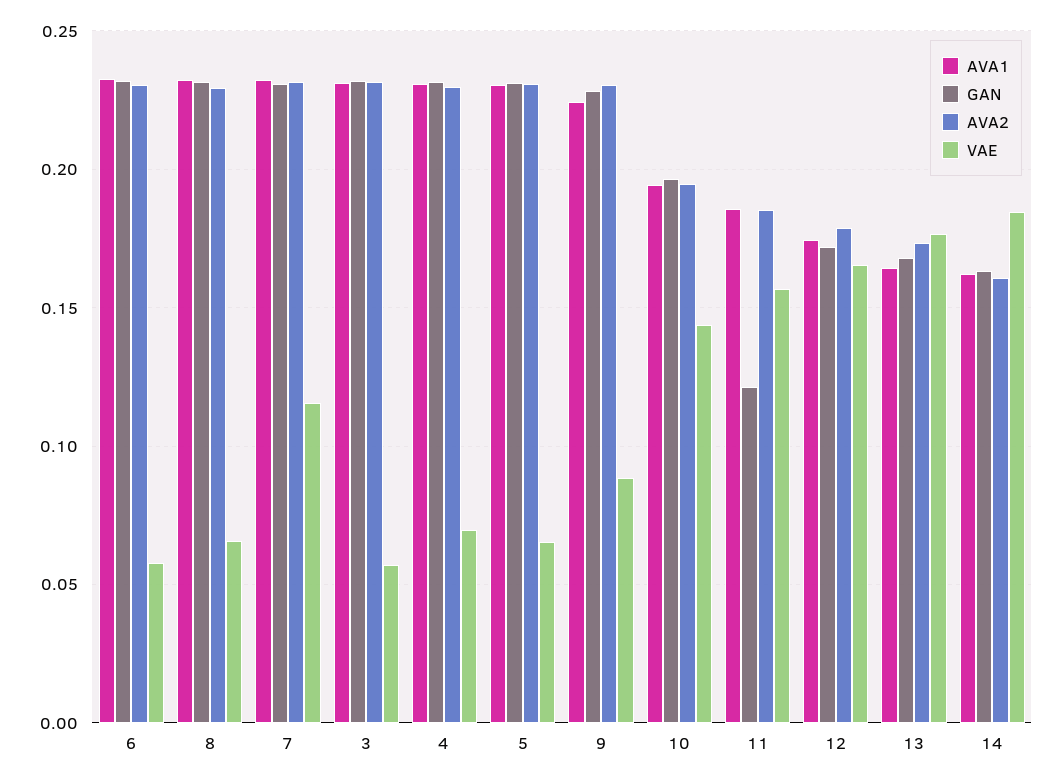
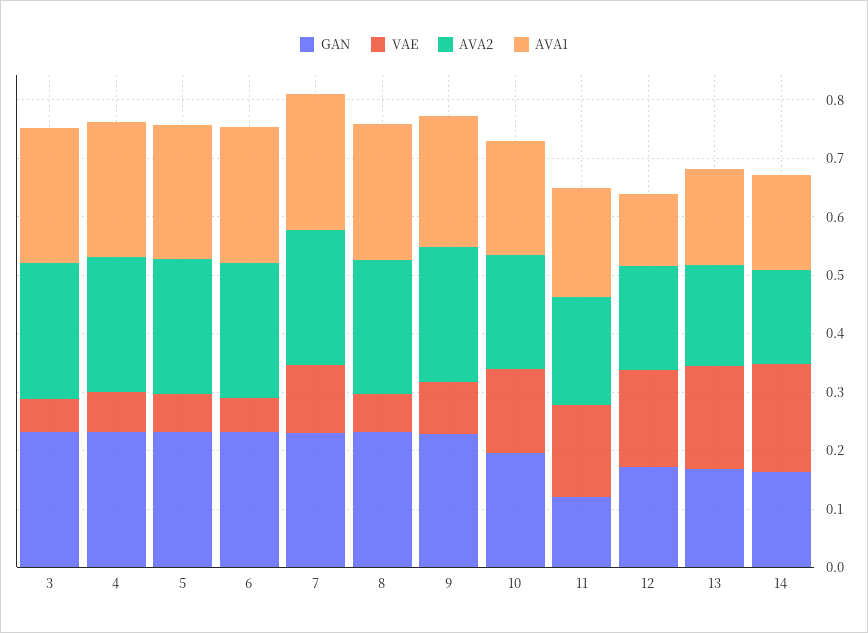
AVA1, 12: 0.175 -> 0.12

